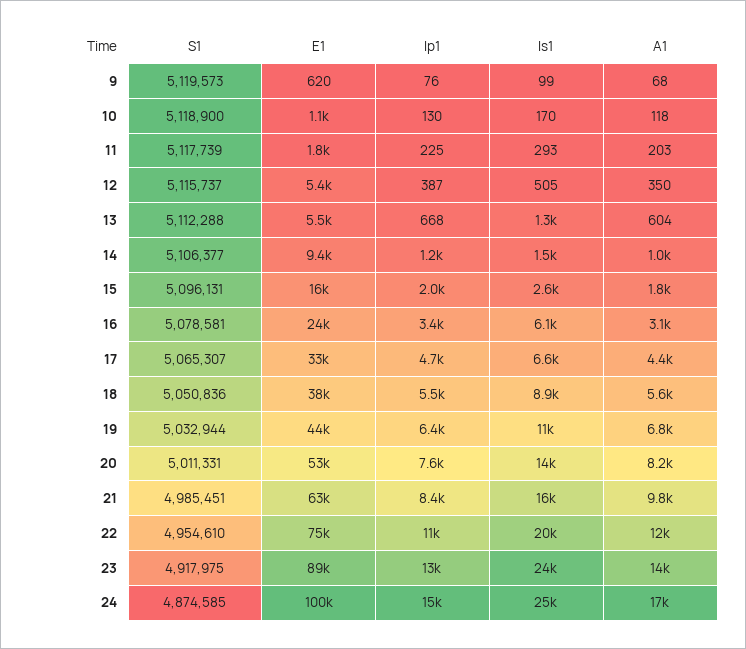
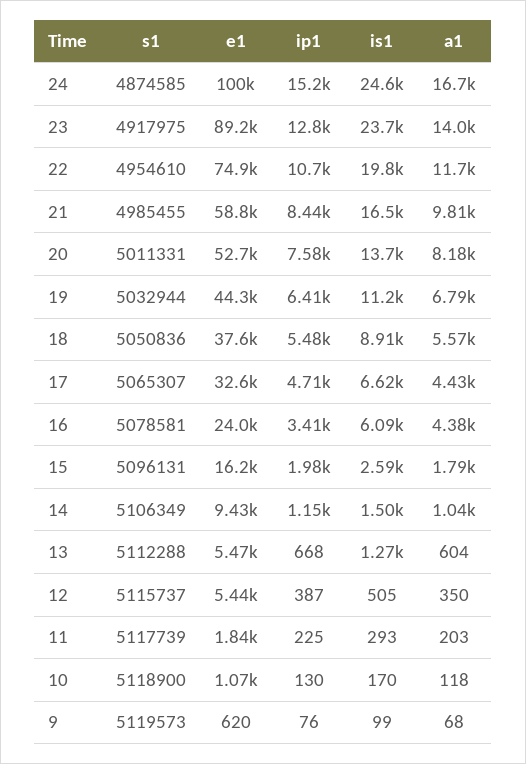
S1, 14: 5106377 -> 5106349
A1, 16: 3100 -> 4380
S1, 21: 4985451 -> 4985455
E1, 21: 63000 -> 58800

